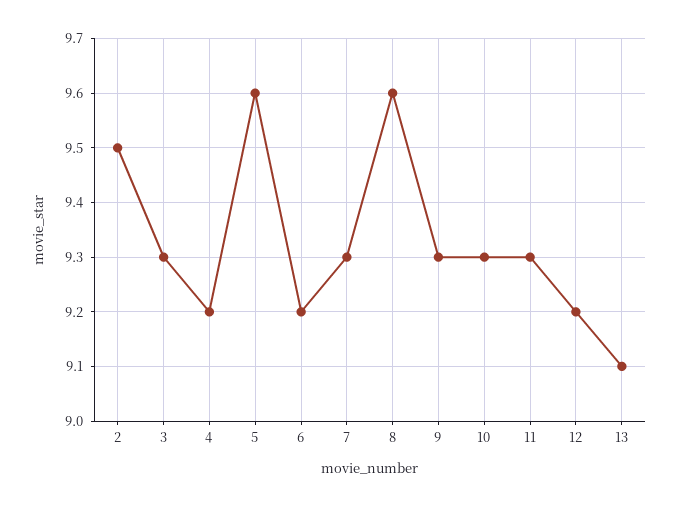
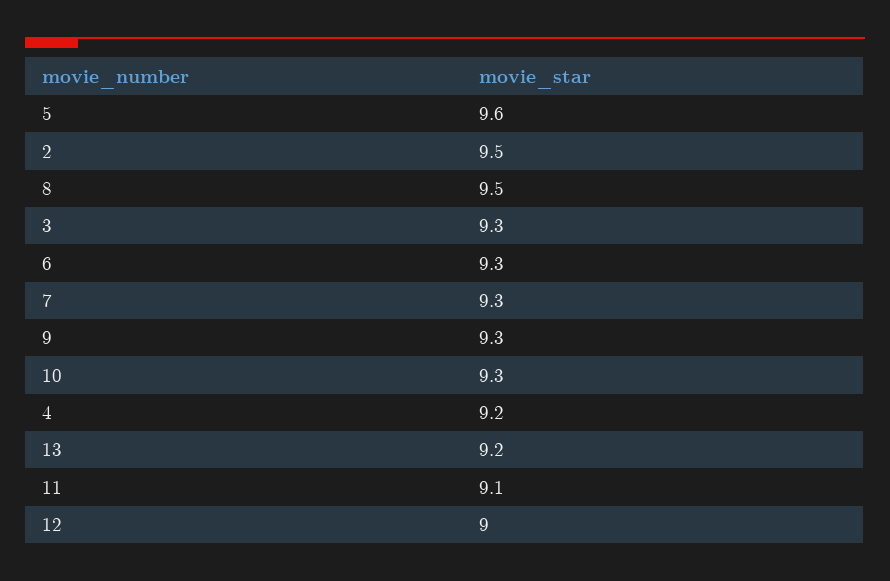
6: 9.2 -> 9.3
8: 9.6 -> 9.5
11: 9.3 -> 9.1
12: 9.2 -> 9
13: 9.1 -> 9.2

